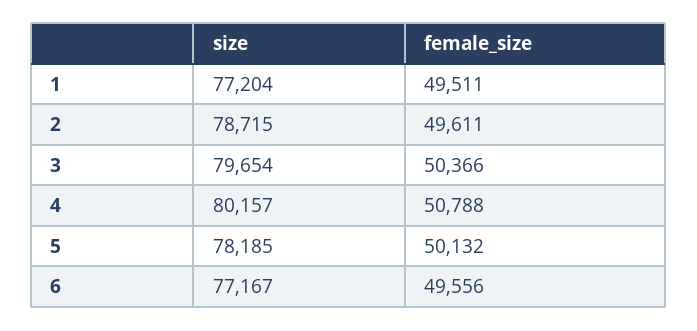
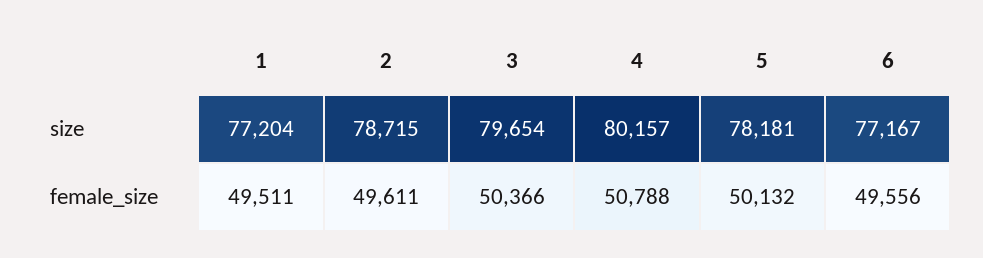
size, 5: 78185 -> 78181

